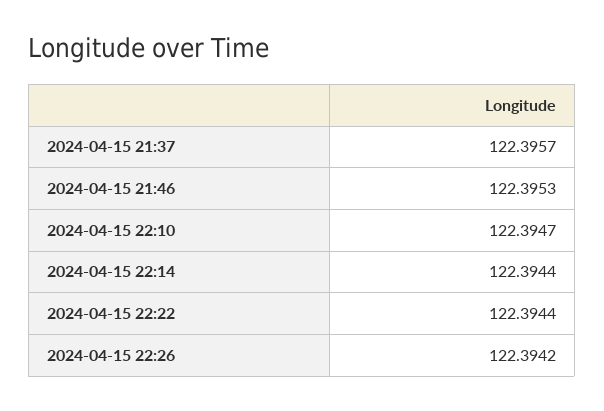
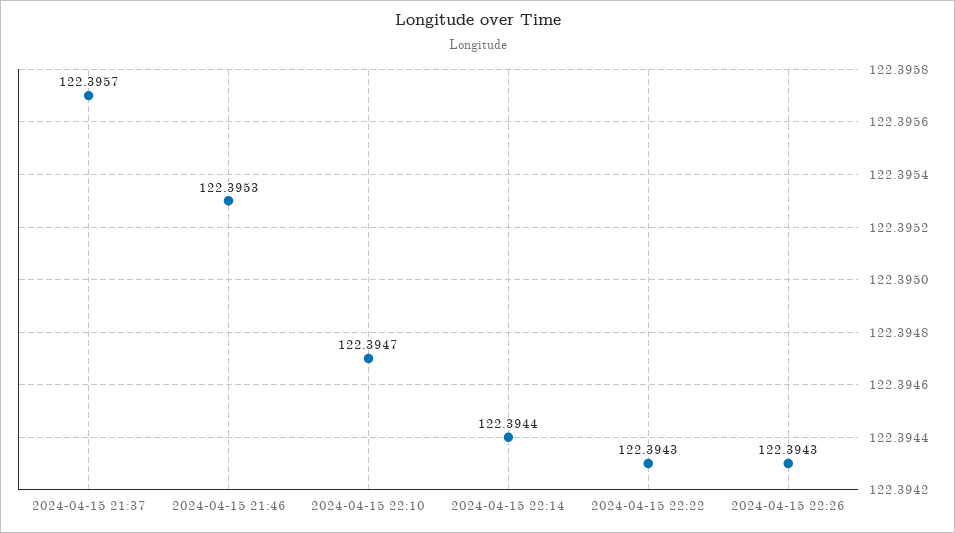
2024-04-15 22:22: 122.3944 -> 122.3943
2024-04-15 22:26: 122.3942 -> 122.3943

